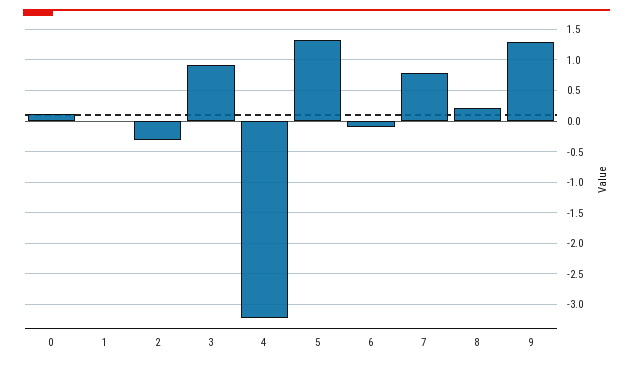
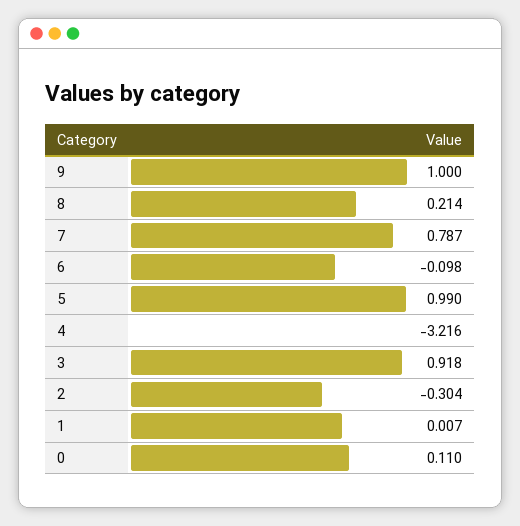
5: 1.3 -> 0.99
9: 1.3 -> 1

